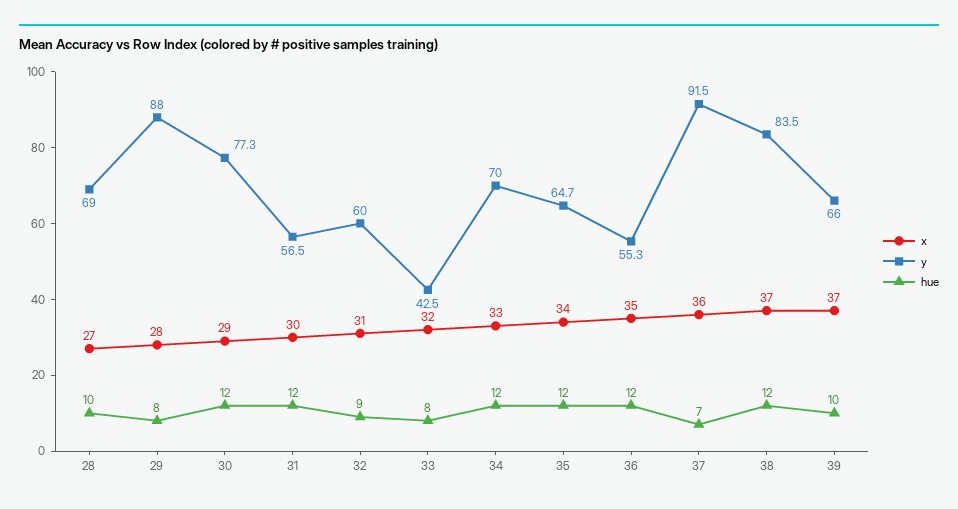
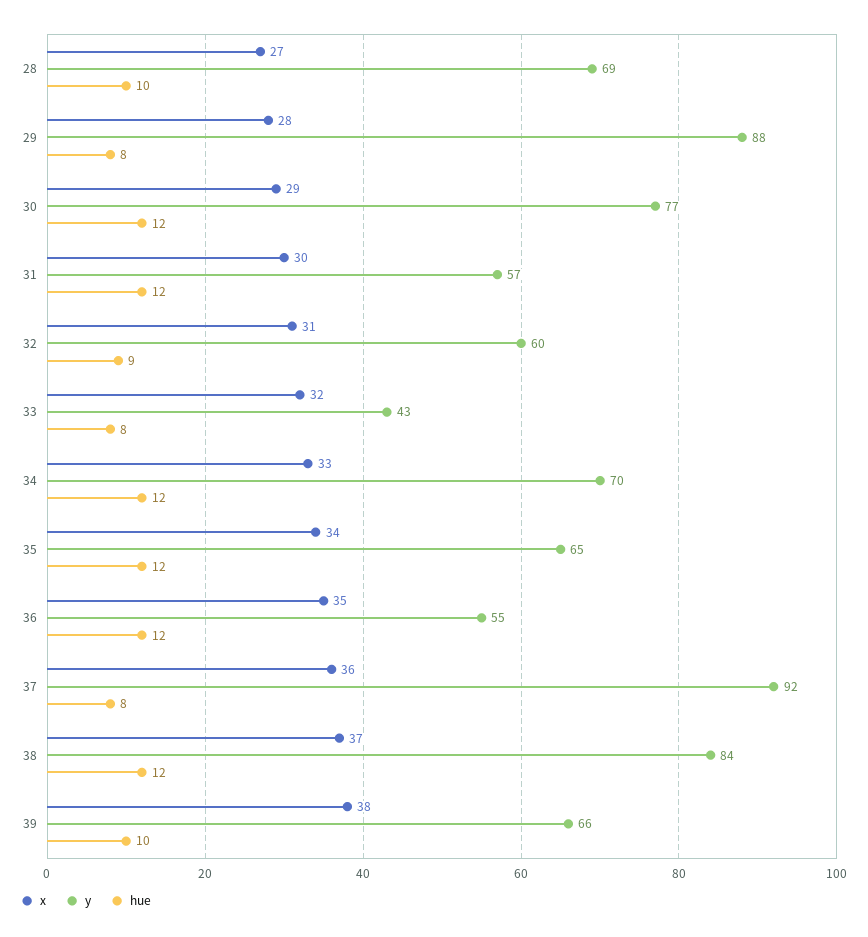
hue, 37: 7 -> 8
x, 39: 37 -> 38

